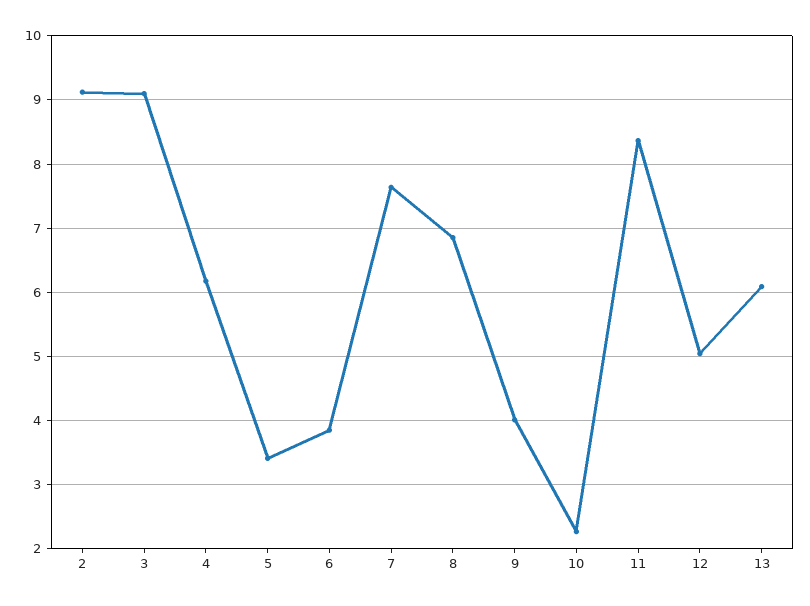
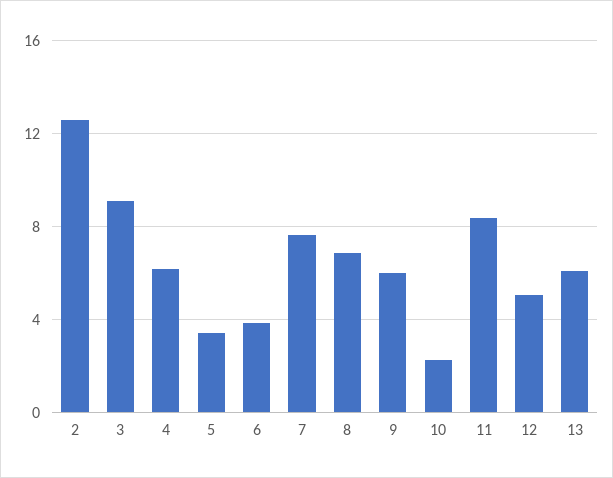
2: 9.1 -> 12.5
9: 4 -> 6

